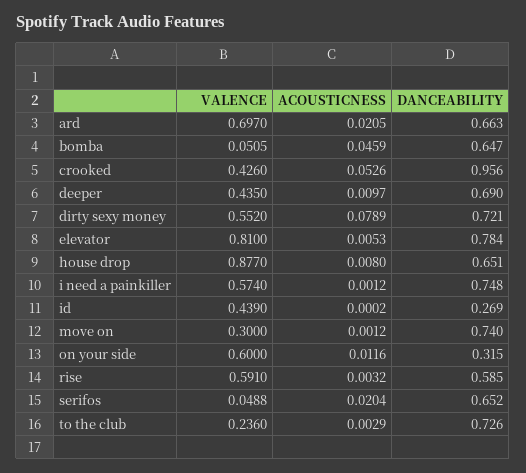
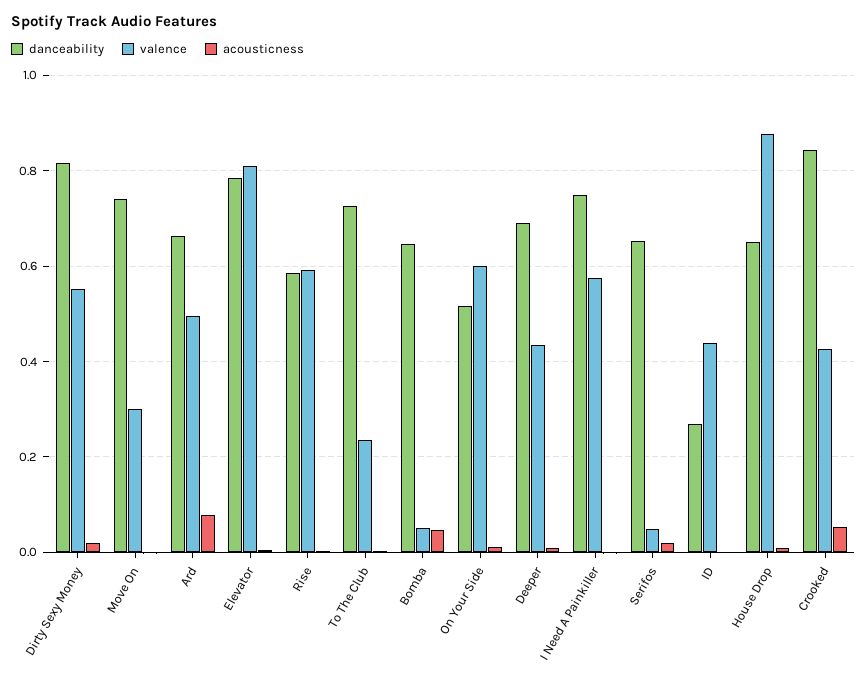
VALENCE, ard: 0.697 -> 0.5
ACOUSTICNESS, ard: 0.0205 -> 0.08
DANCEABILITY, crooked: 0.956 -> 0.84
ACOUSTICNESS, dirty sexy money: 0.0789 -> 0.02
DANCEABILITY, dirty sexy money: 0.721 -> 0.82
DANCEABILITY, on your side: 0.315 -> 0.52

